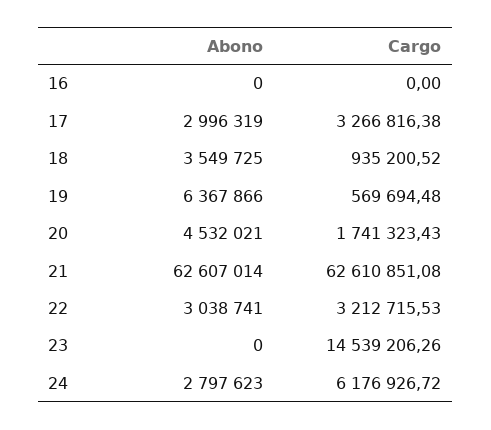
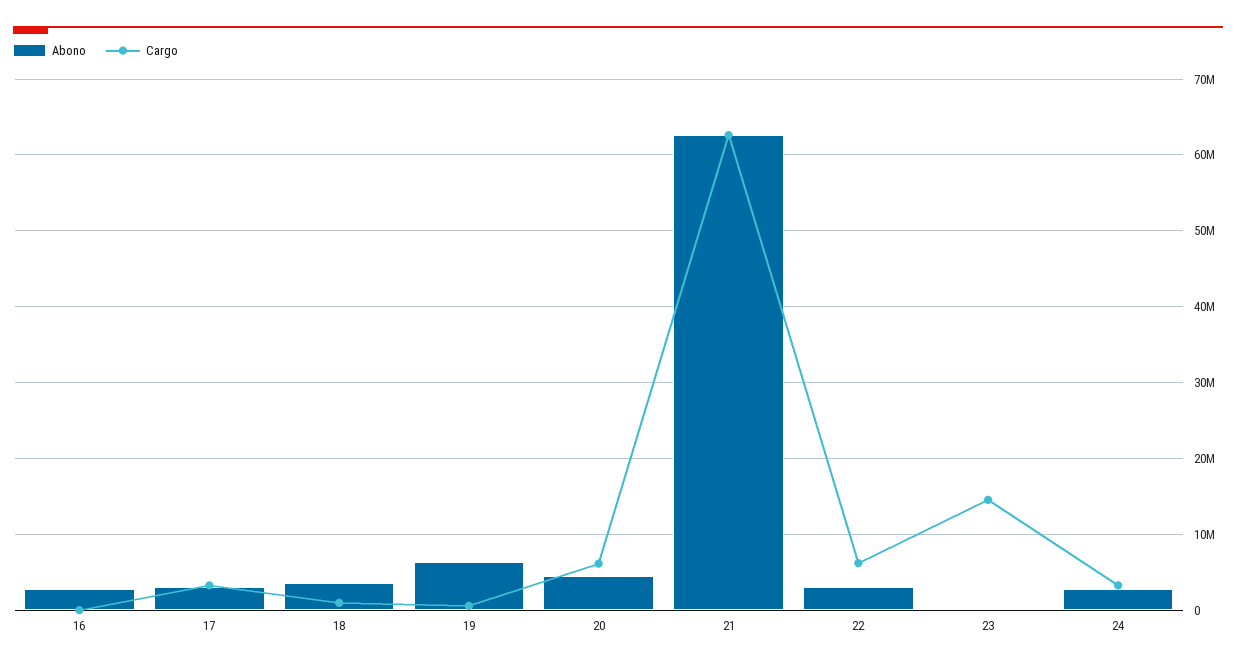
Abono, 16: 0 -> 3000000
Cargo, 20: 1741323.43 -> 6000000
Cargo, 22: 3212715.53 -> 6000000
Cargo, 24: 6176926.72 -> 3000000

